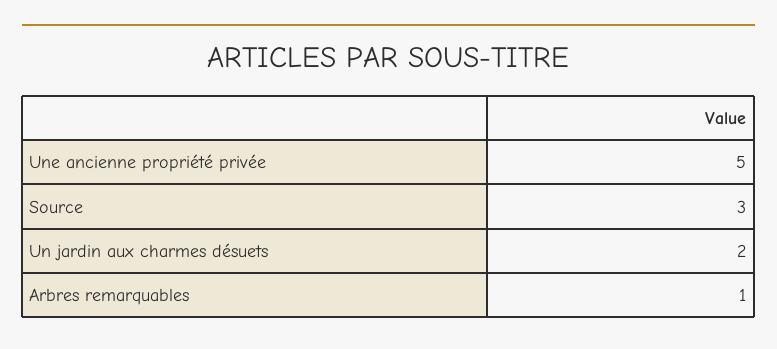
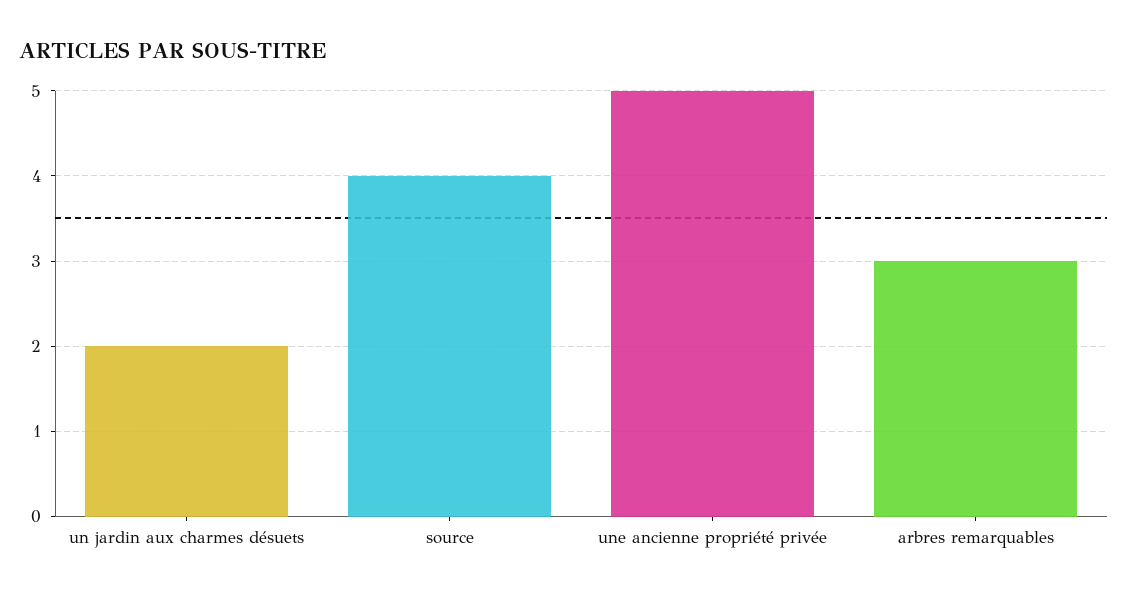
Source: 3 -> 4
Arbres remarquables: 1 -> 3

